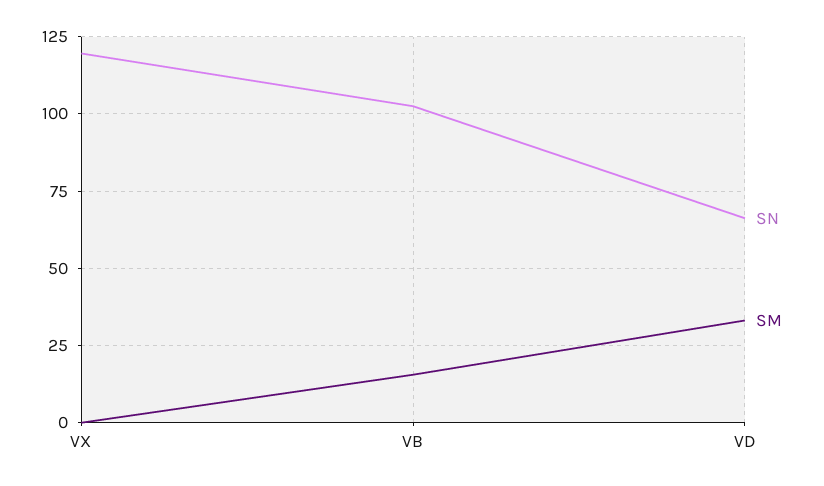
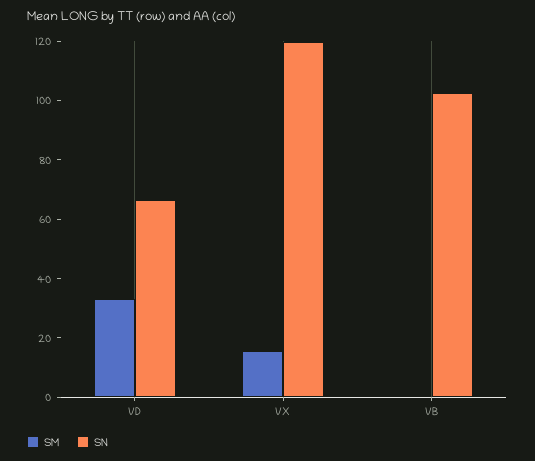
SM, VX: 0 -> 15
SM, VB: 15 -> 0

